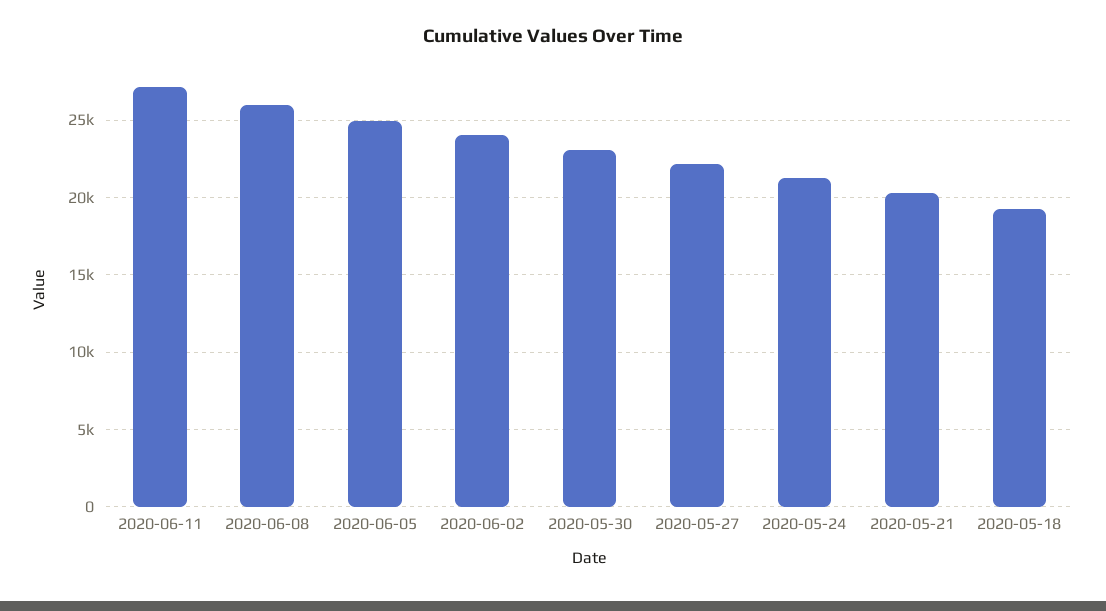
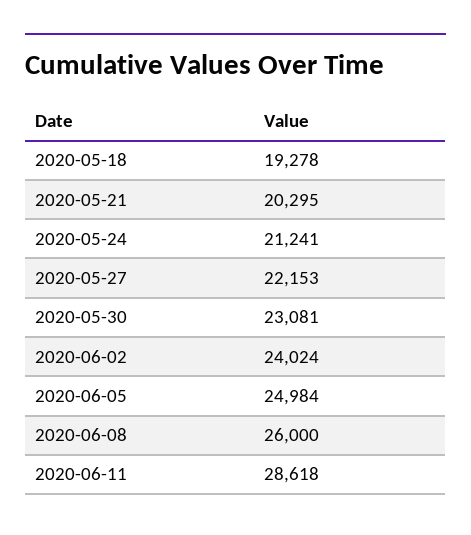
2020-06-11: 27000 -> 28618

